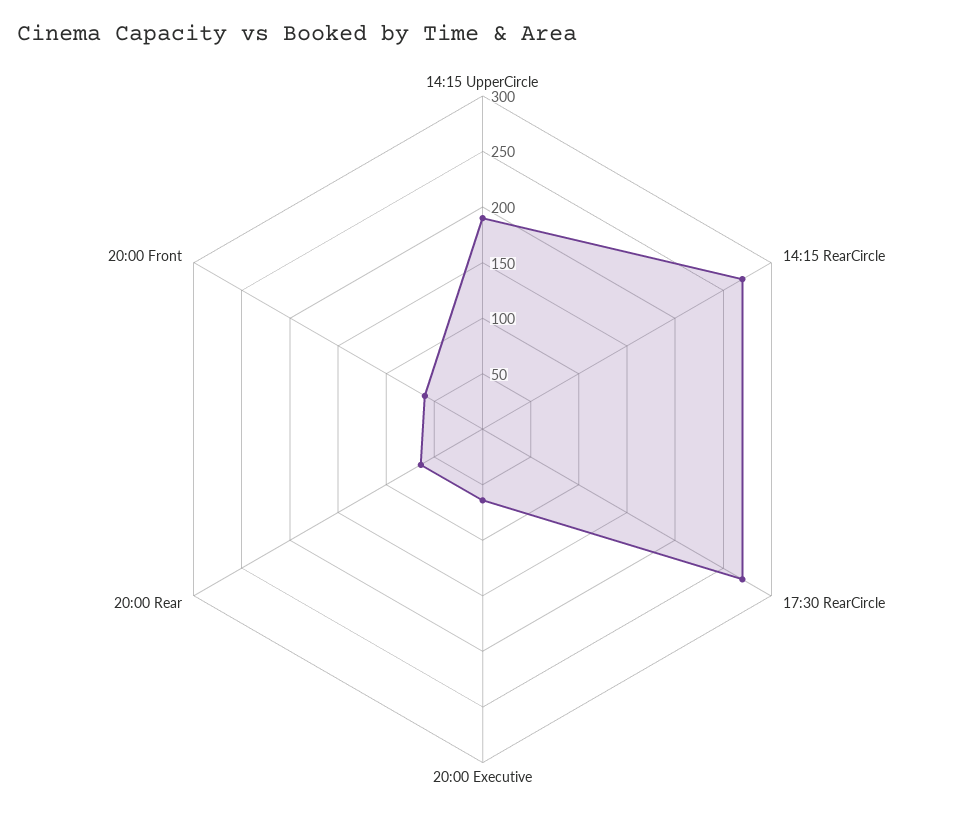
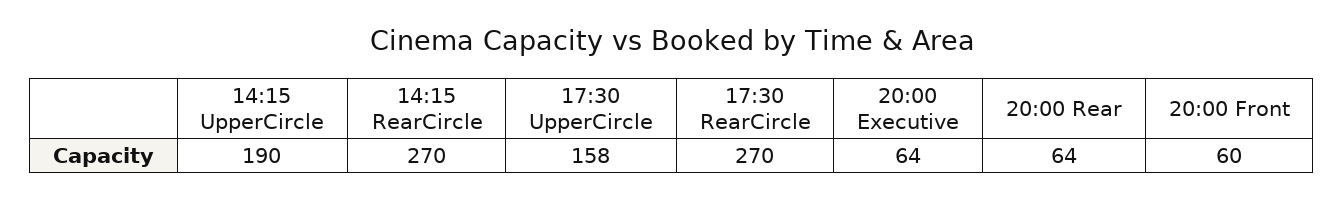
17:30 UpperCircle: none -> 158

